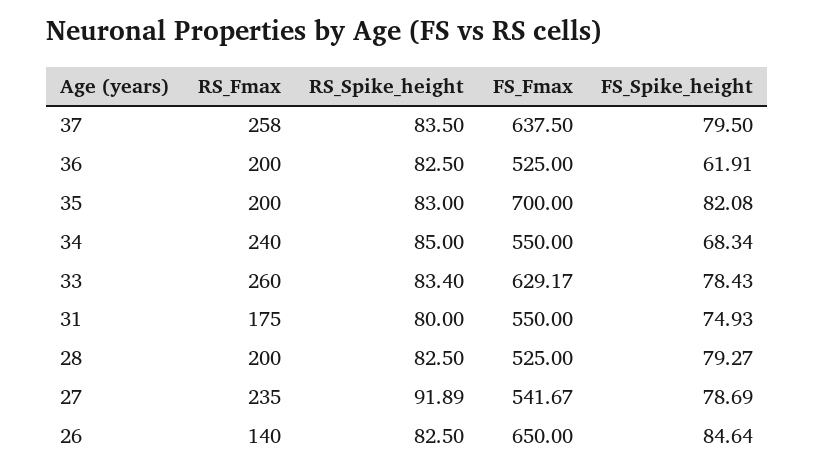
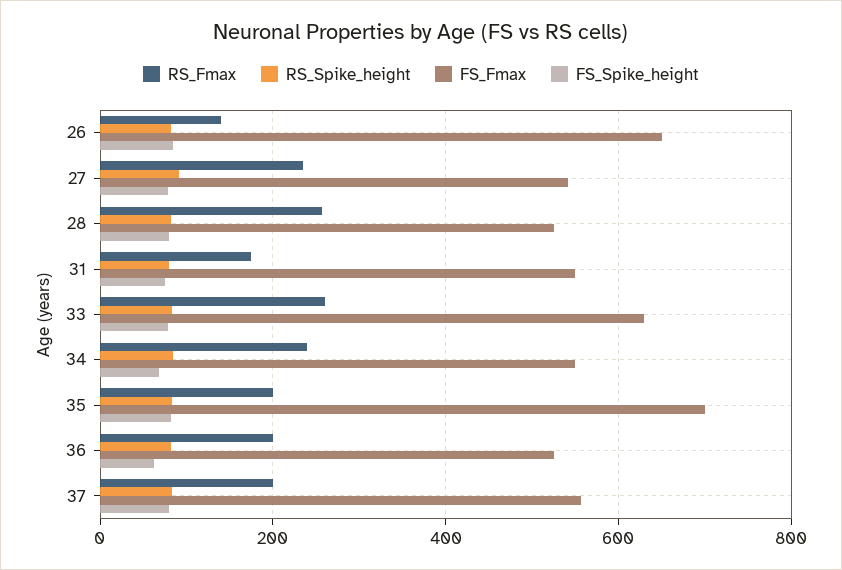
RS_Fmax, 37: 258 -> 200
FS_Fmax, 37: 637.5 -> 560
RS_Fmax, 28: 200 -> 260

